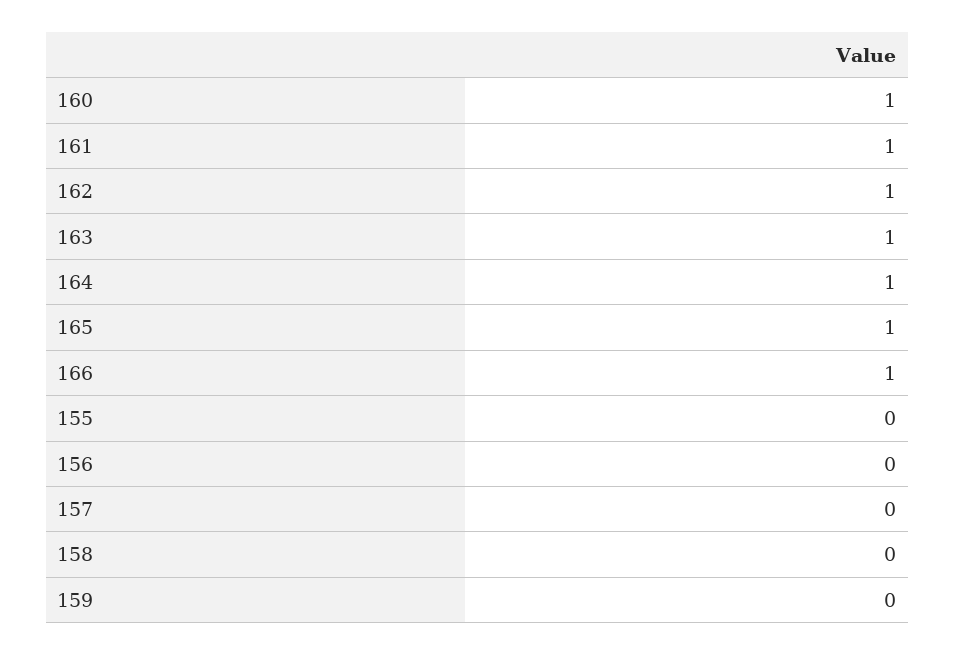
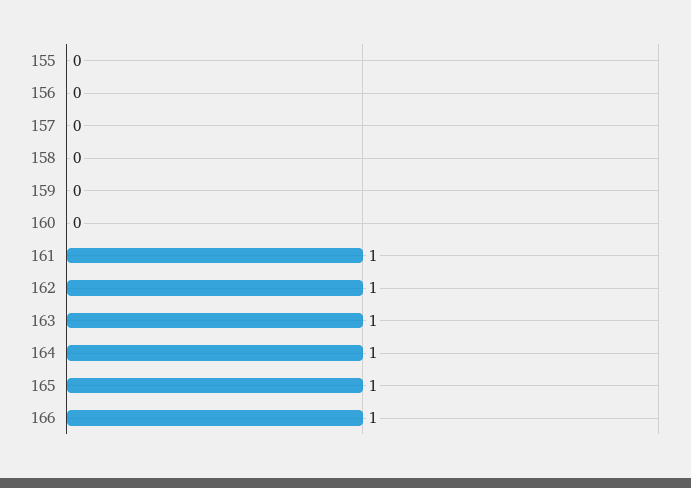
160: 1 -> 0

